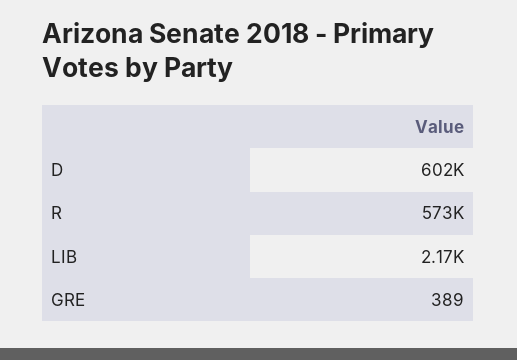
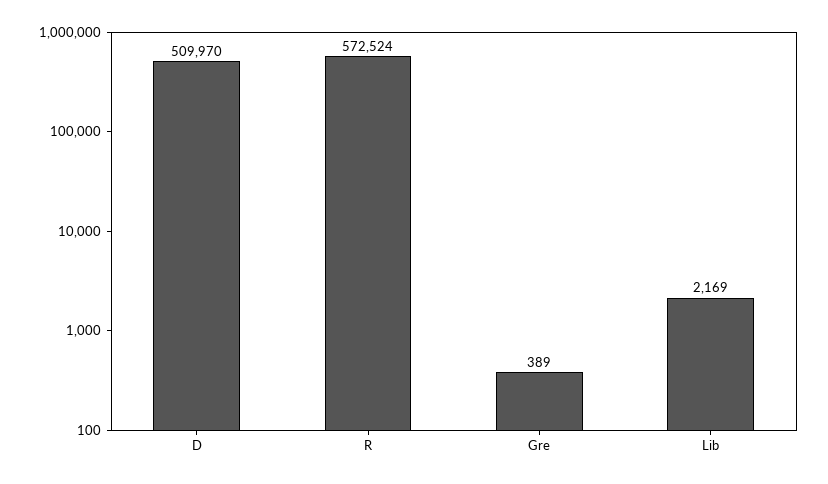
D: 602000 -> 509970

